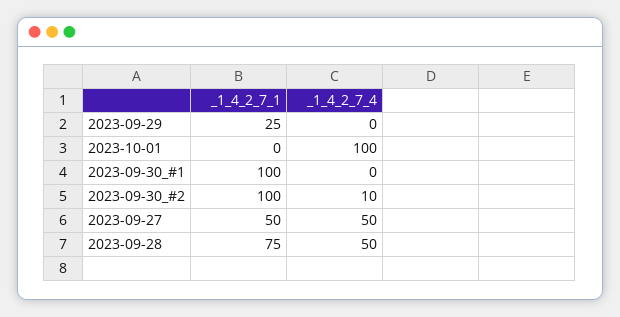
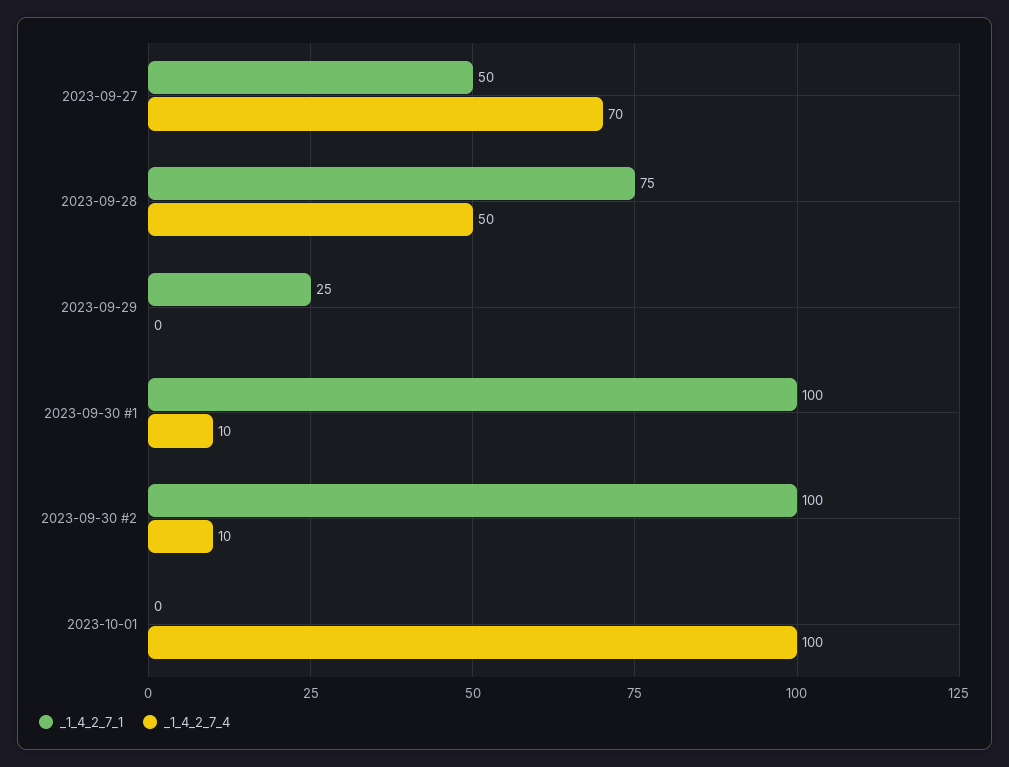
_1_4_2_7_4, 2023-09-30_#1: 0 -> 10
_1_4_2_7_4, 2023-09-27: 50 -> 70

